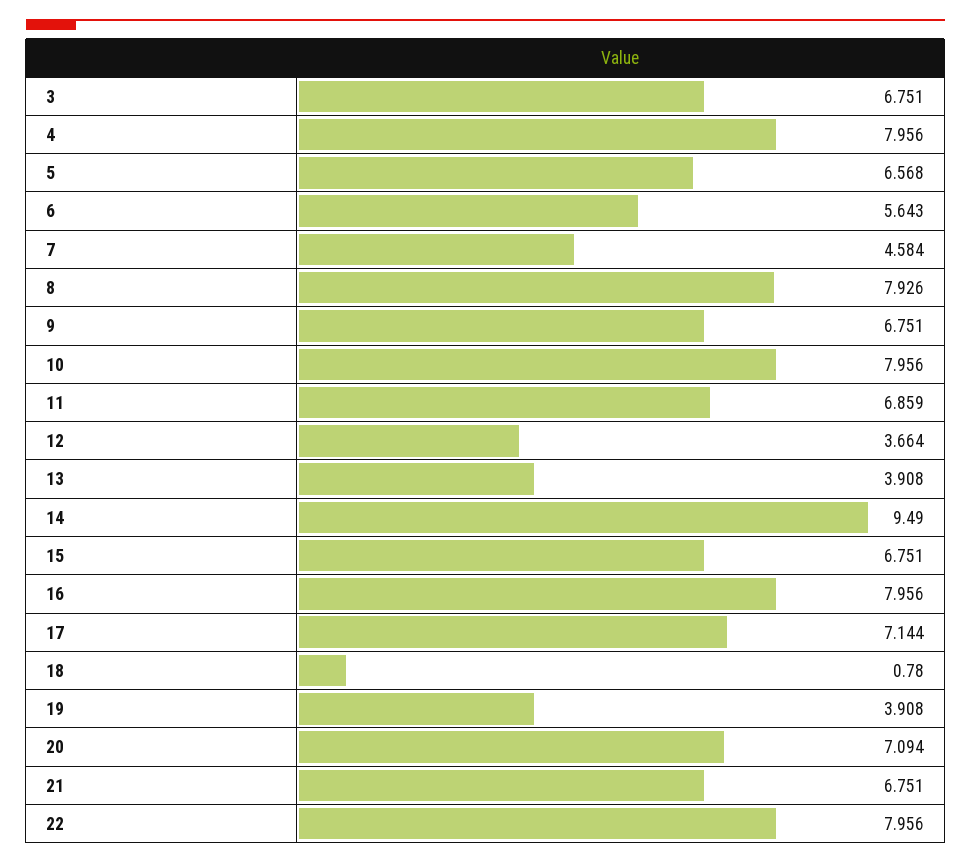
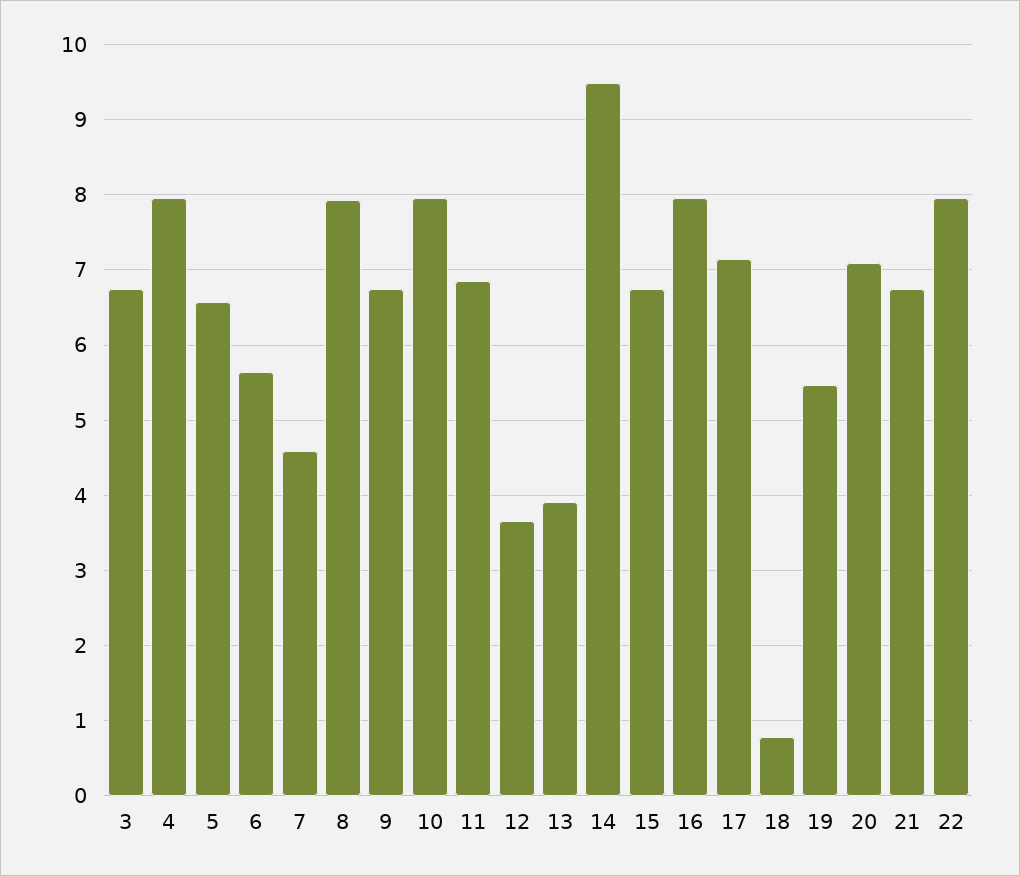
19: 3.908 -> 5.5

